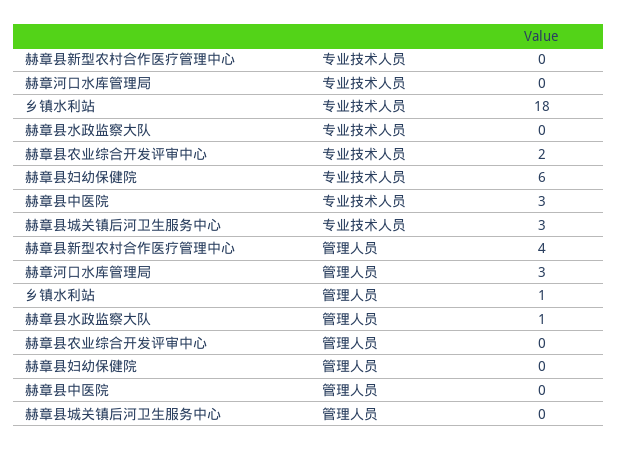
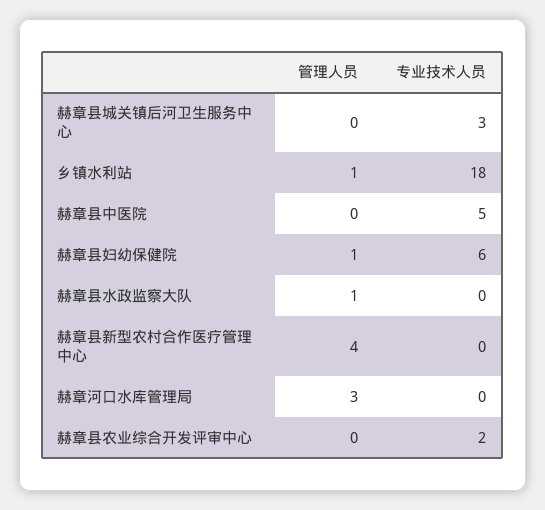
赫章县中医院, 专业技术人员: 3 -> 5
赫章县妇幼保健院, 管理人员: 0 -> 1

